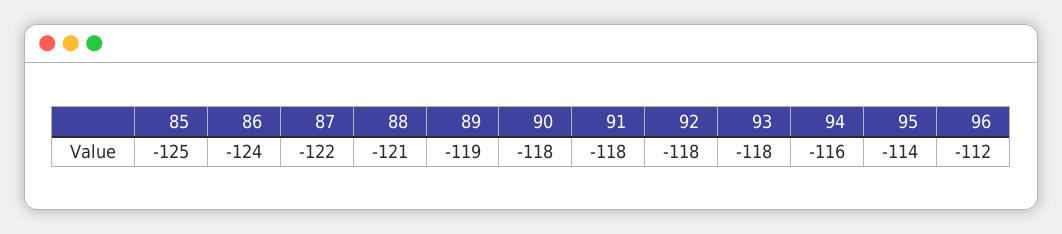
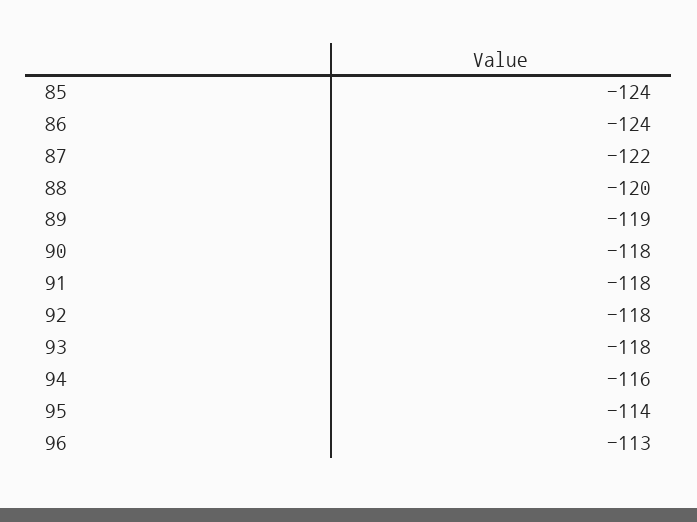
85: -125 -> -124
88: -121 -> -120
96: -112 -> -113

